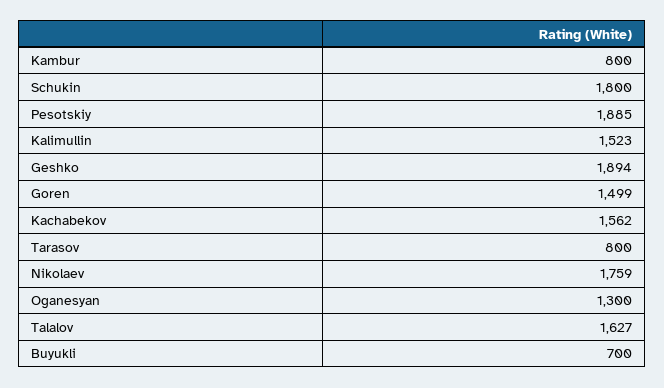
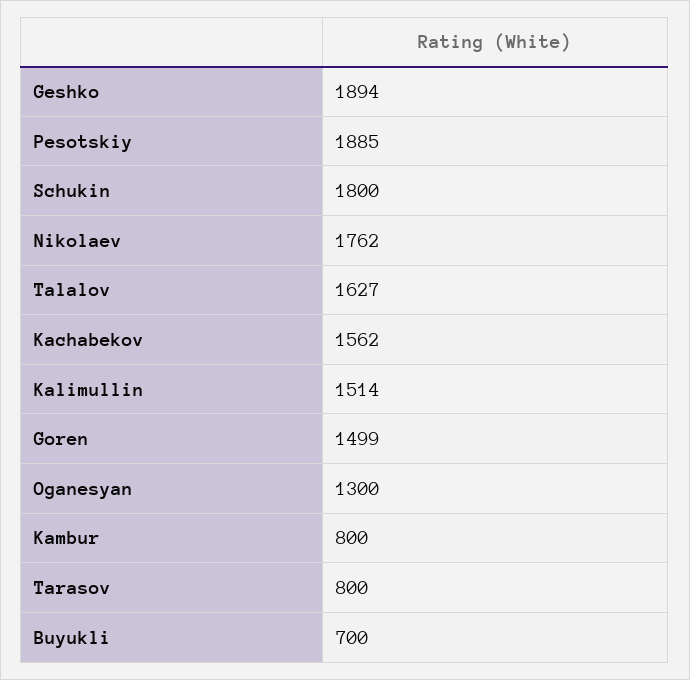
Kalimullin: 1523 -> 1514
Nikolaev: 1759 -> 1762

